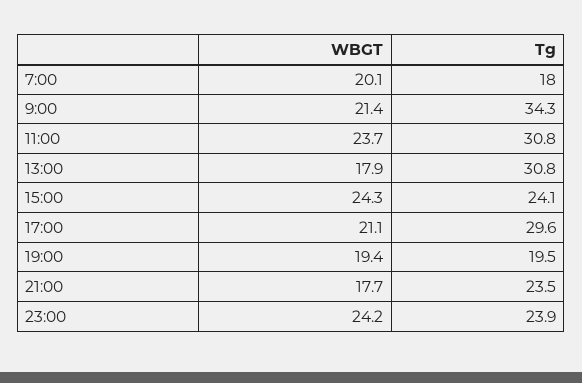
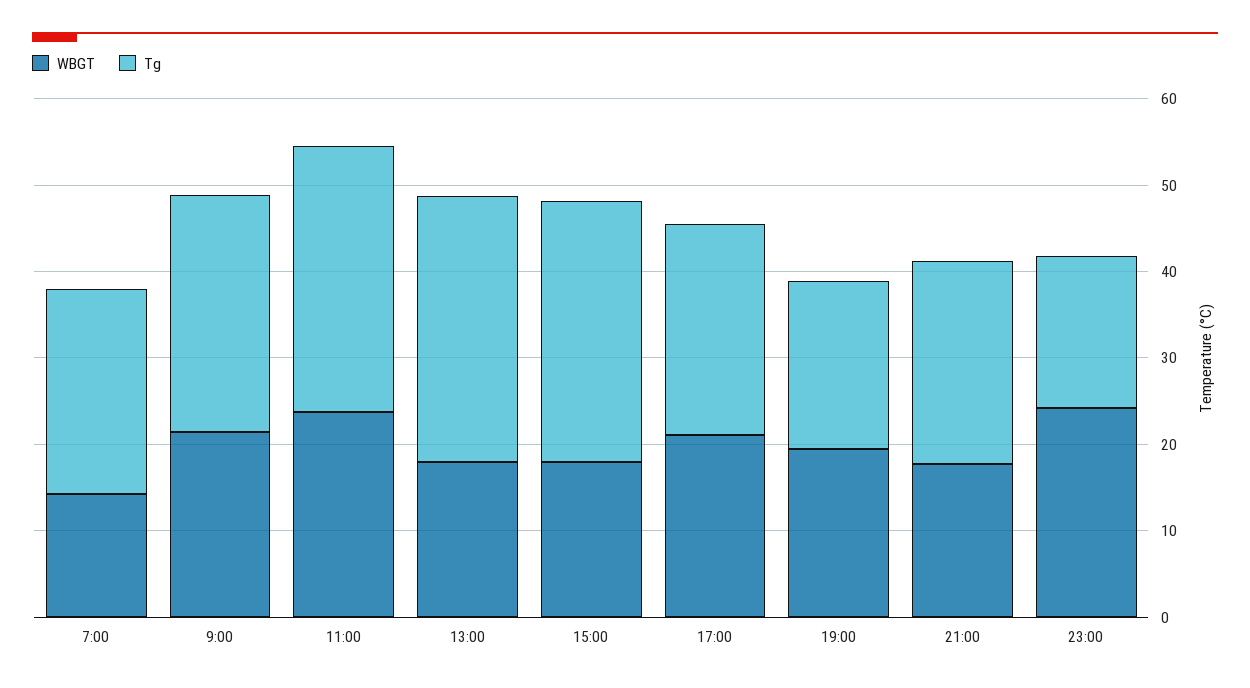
WBGT, 7:00: 20.1 -> 14
Tg, 7:00: 18 -> 24
Tg, 9:00: 34.3 -> 28
WBGT, 15:00: 24.3 -> 18
Tg, 15:00: 24.1 -> 30
Tg, 17:00: 29.6 -> 24
Tg, 23:00: 23.9 -> 18

